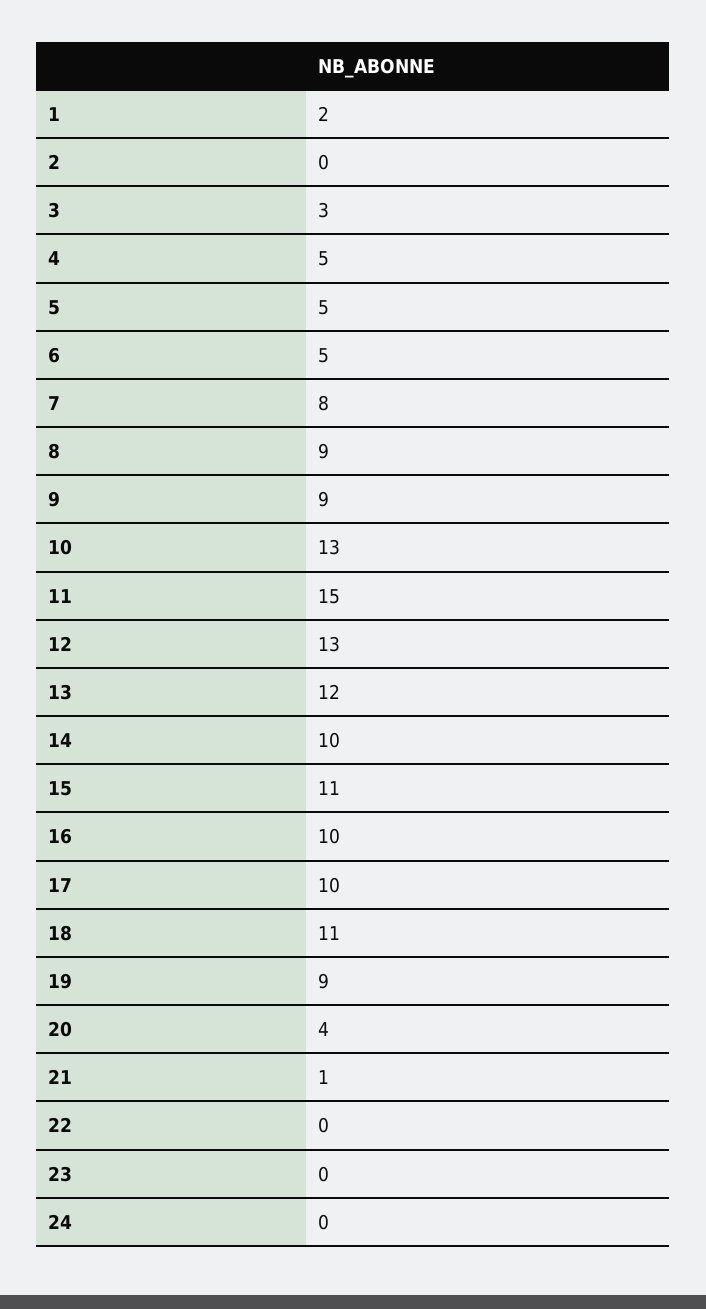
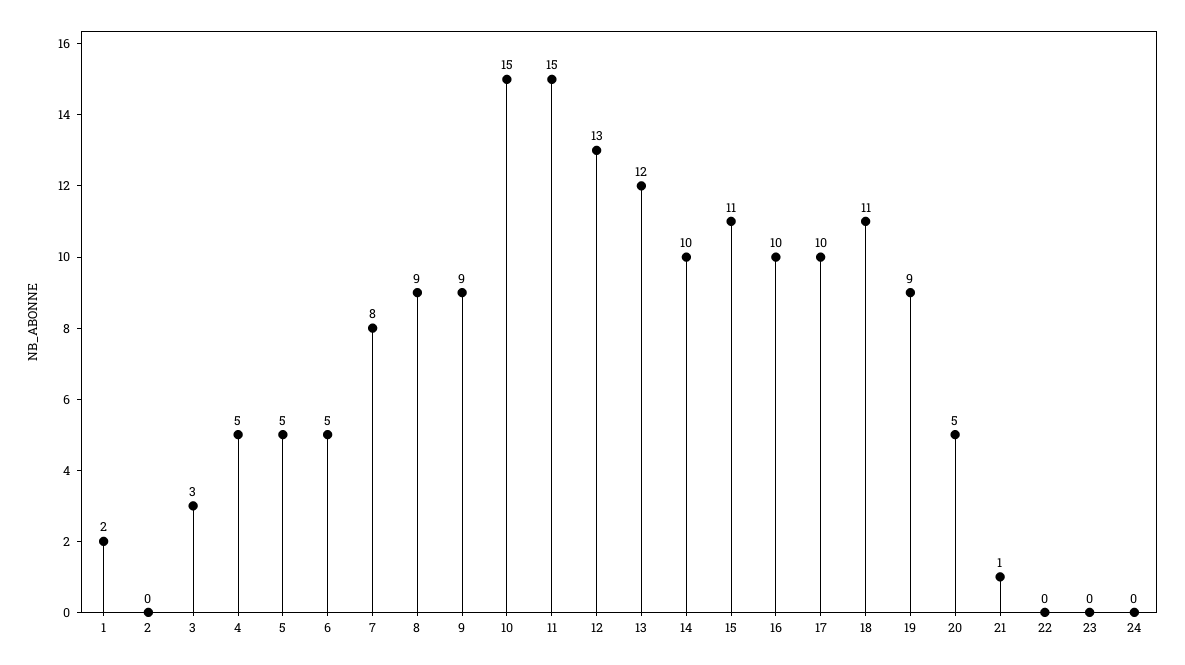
10: 13 -> 15
20: 4 -> 5

